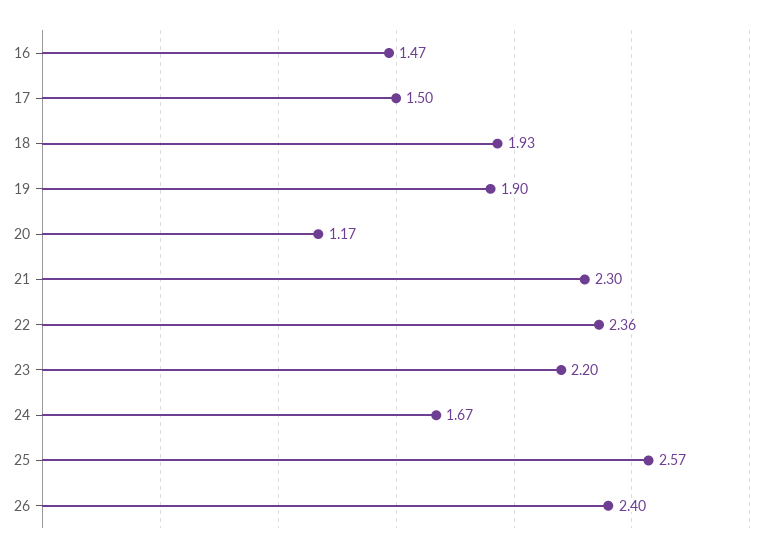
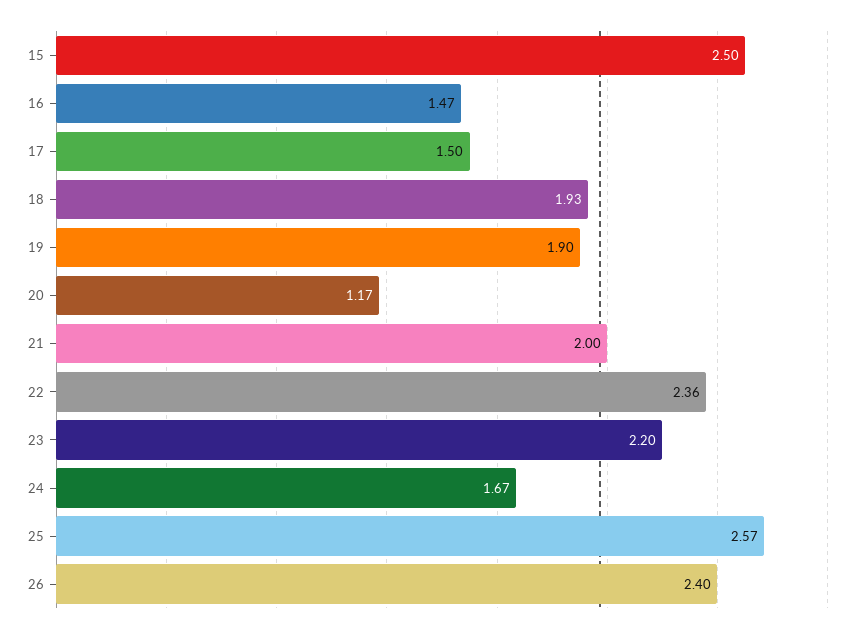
21: 2.3 -> 2
15: none -> 2.5

